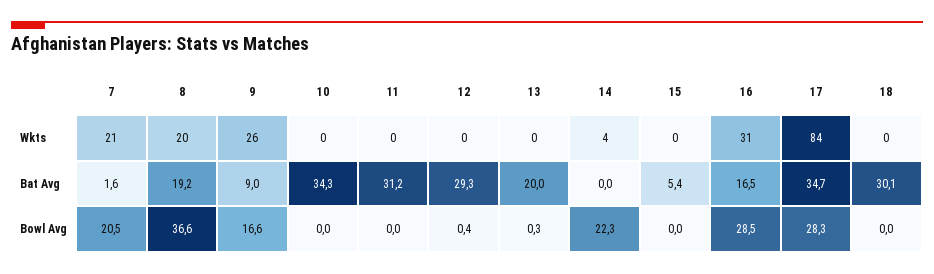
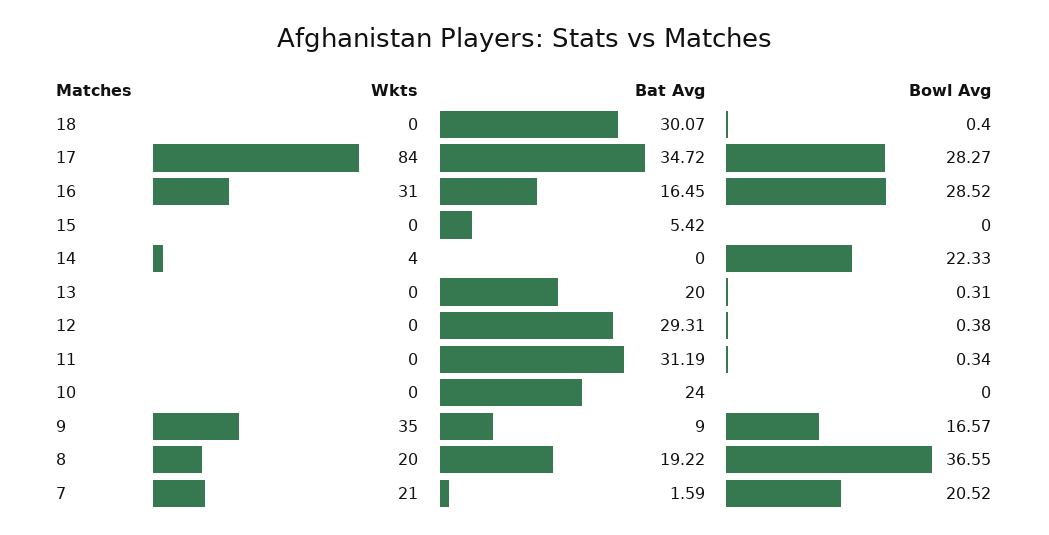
9, Wkts: 26 -> 35
10, Bat Avg: 34.3 -> 24
11, Bowl Avg: 0 -> 0.34
18, Bowl Avg: 0 -> 0.4

